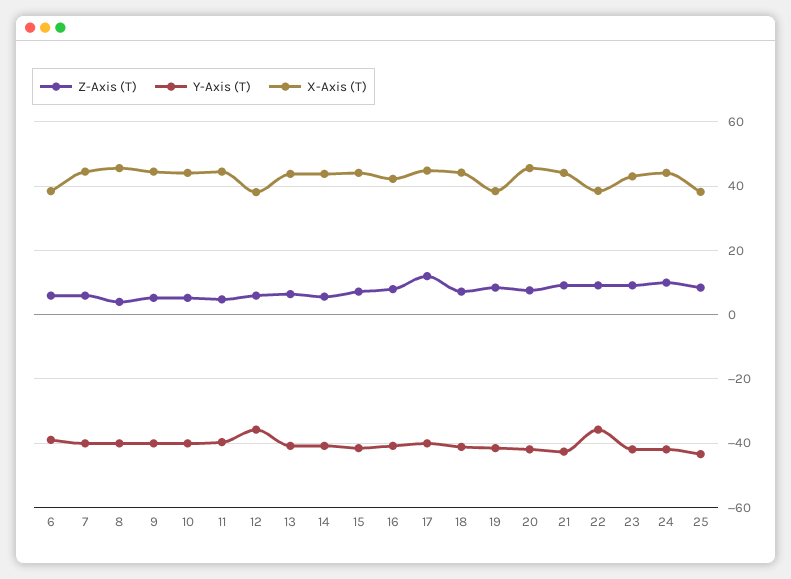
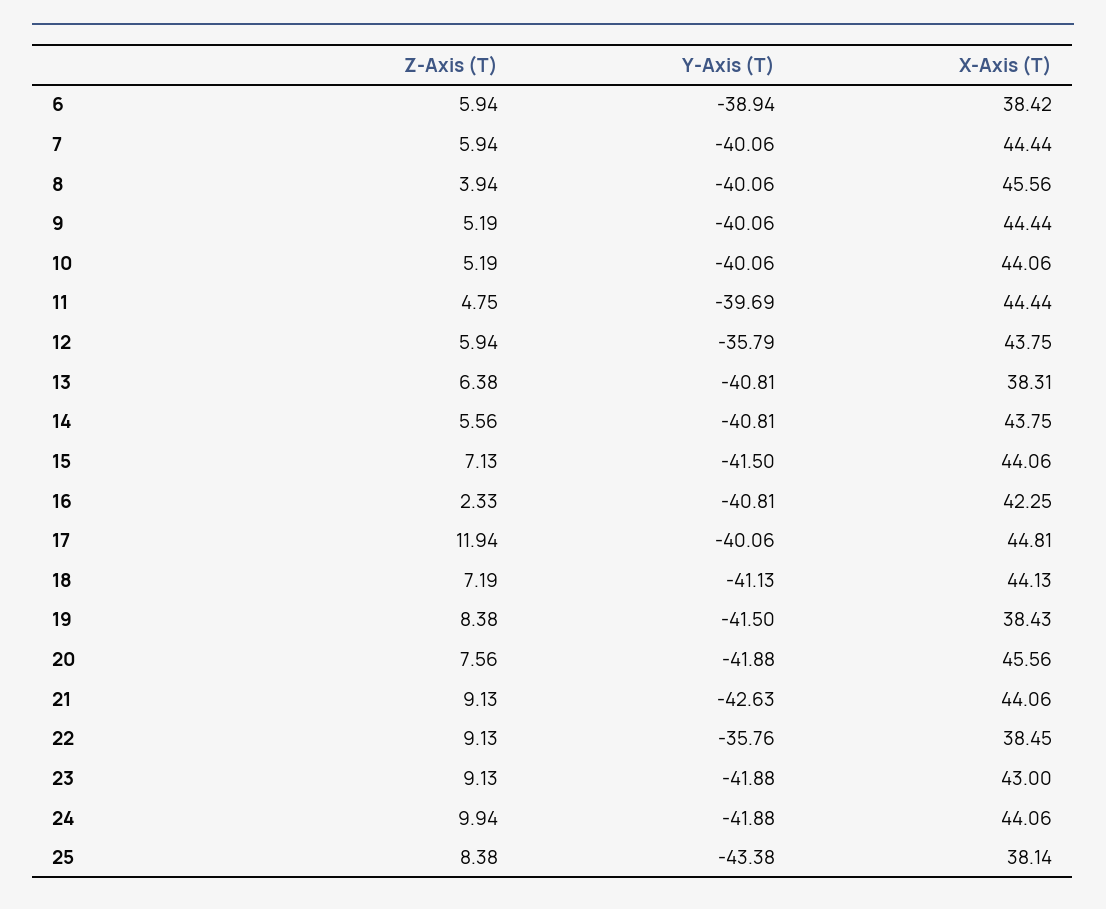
X-Axis (T), 12: 38 -> 43.75
X-Axis (T), 13: 44 -> 38.31
Z-Axis (T), 16: 8 -> 2.33

